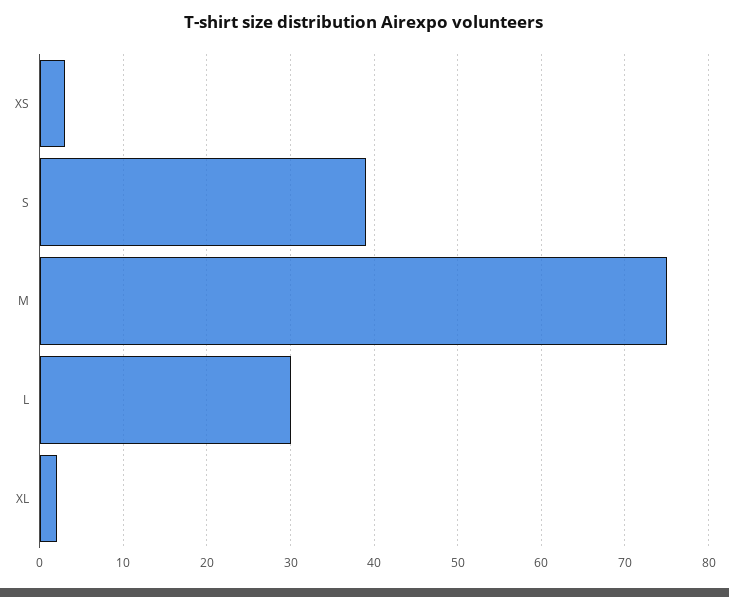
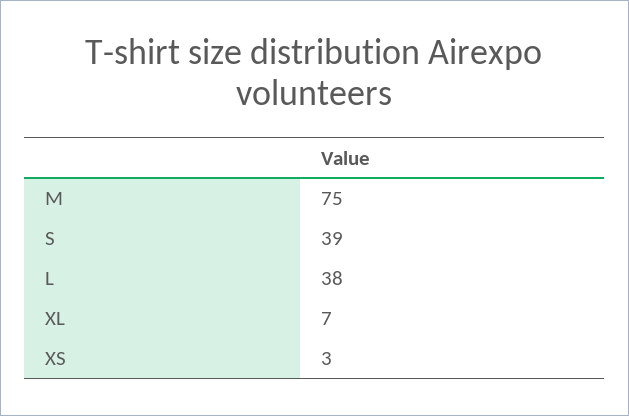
L: 30 -> 38
XL: 2 -> 7

